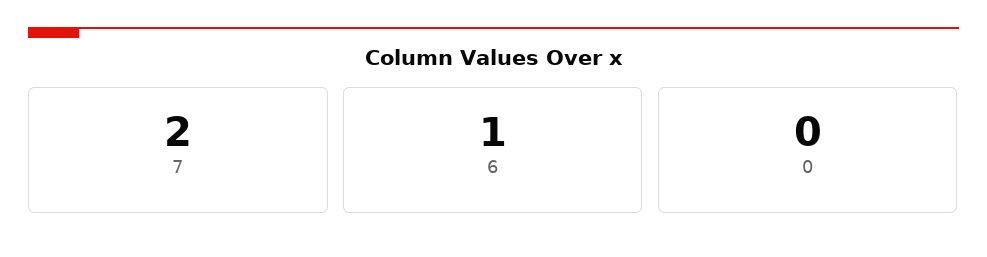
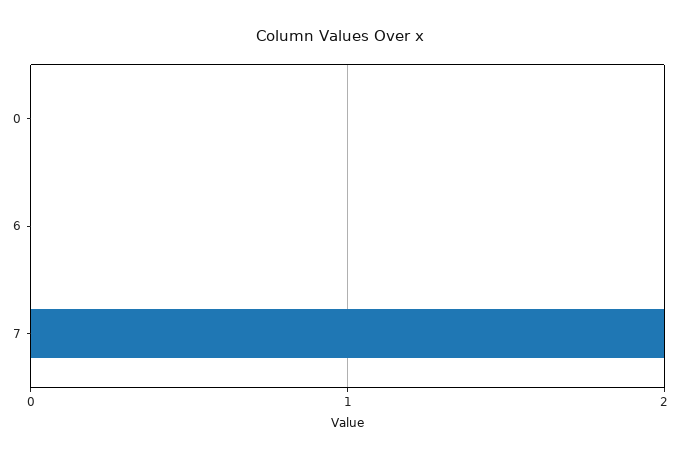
6: 1 -> 0

